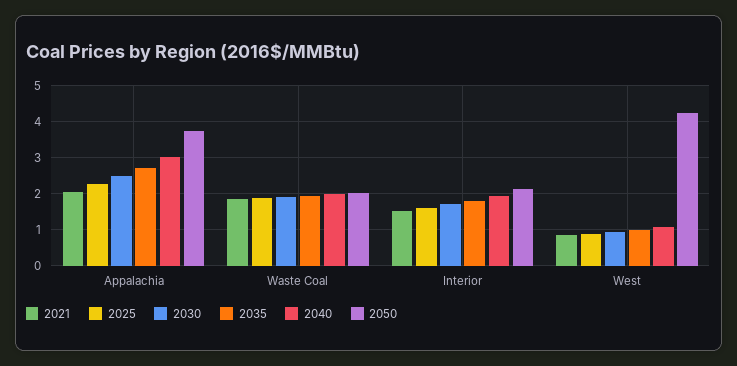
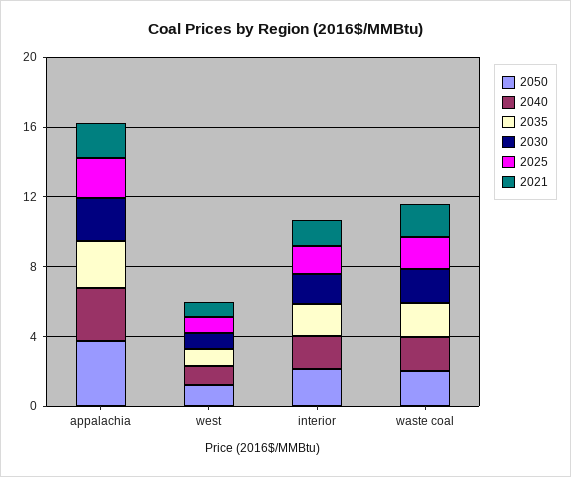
2050, West: 4.2 -> 1

